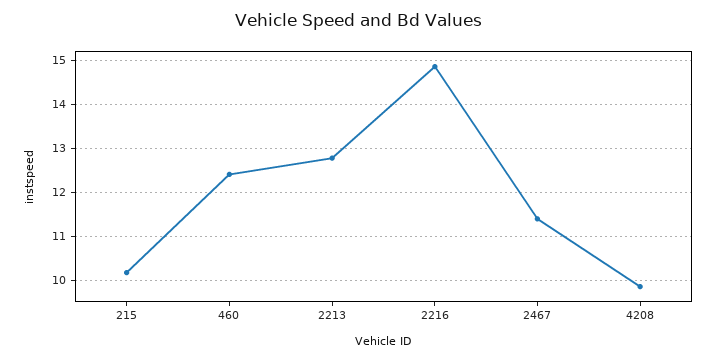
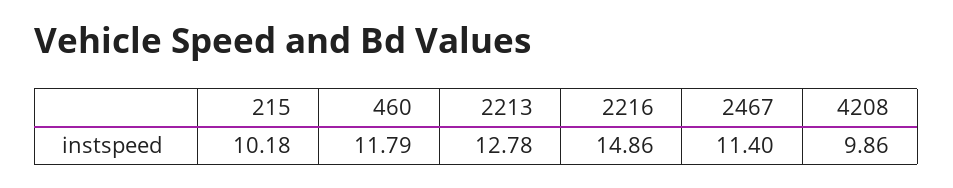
460: 12.4 -> 11.79

